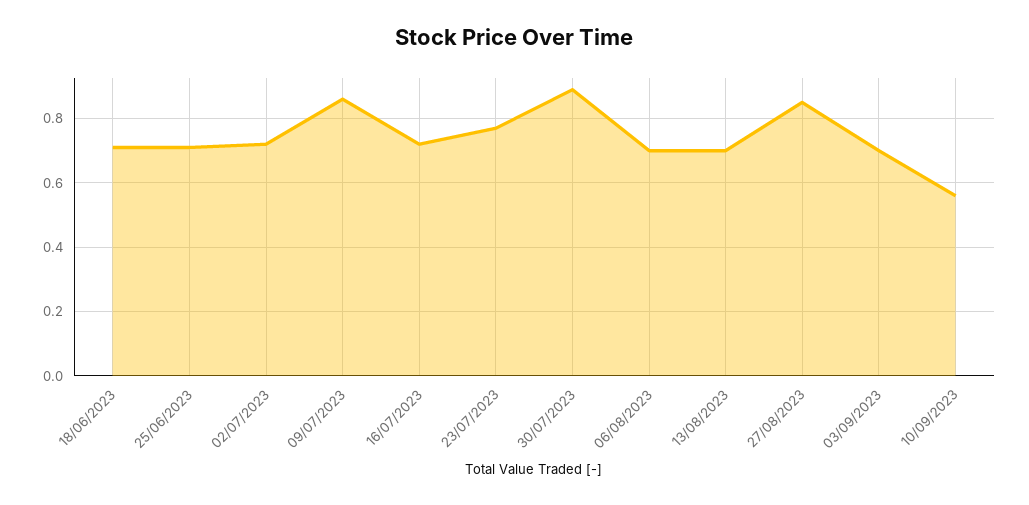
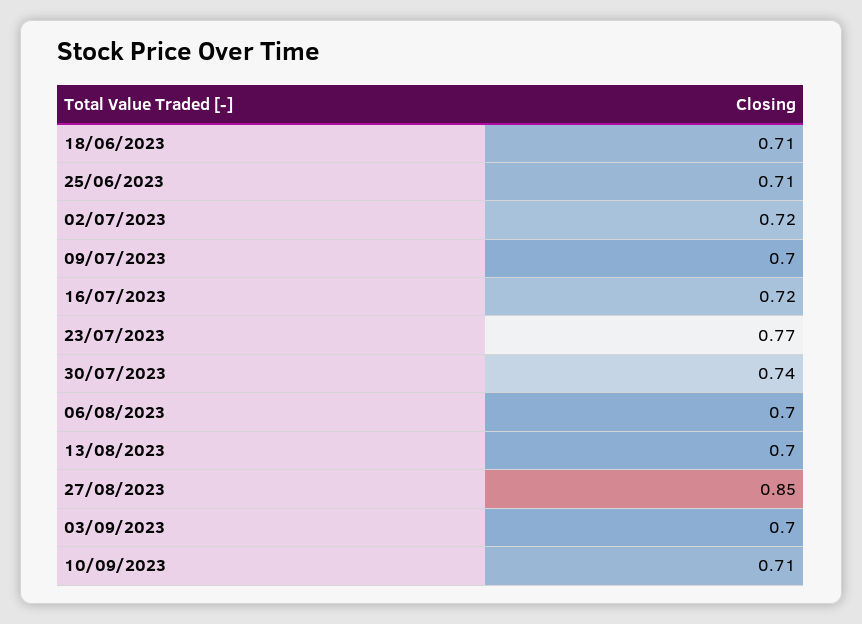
09/07/2023: 0.85 -> 0.7
30/07/2023: 0.9 -> 0.74
10/09/2023: 0.55 -> 0.71

